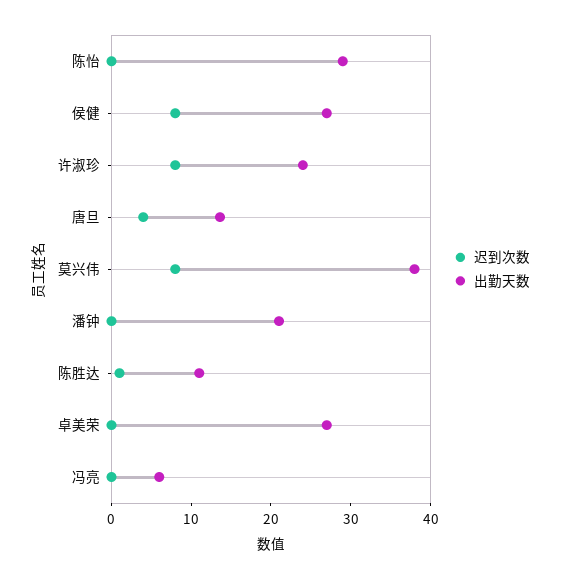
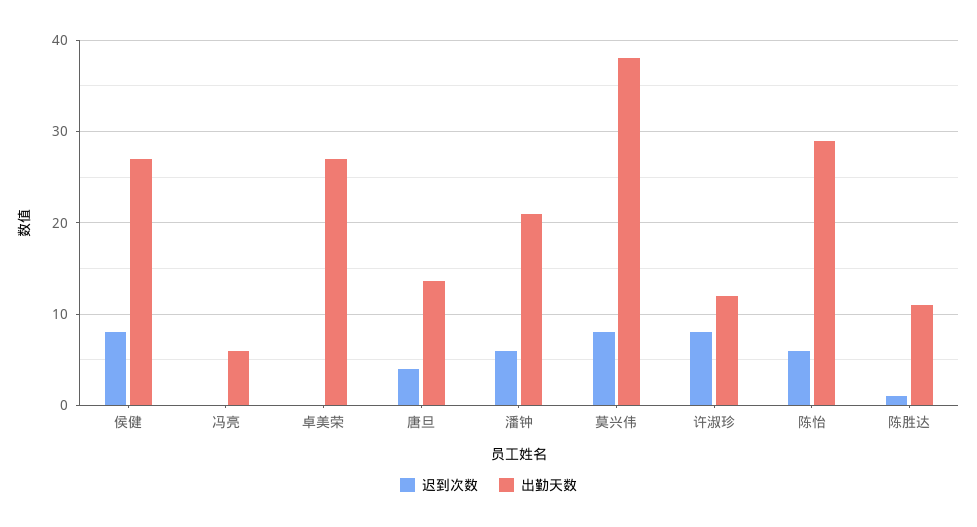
迟到次数, 陈怡: 0 -> 6
出勤天数, 许淑珍: 24 -> 12
迟到次数, 潘钟: 0 -> 6

